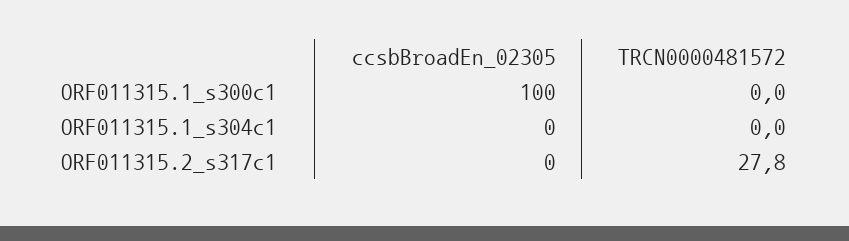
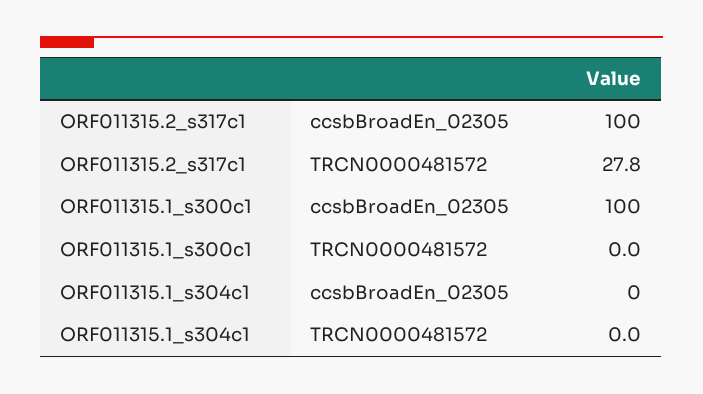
ccsbBroadEn_02305, ORF011315.2_s317c1: 0 -> 100

